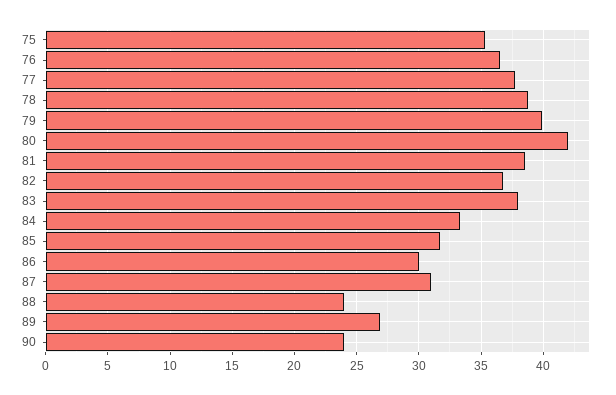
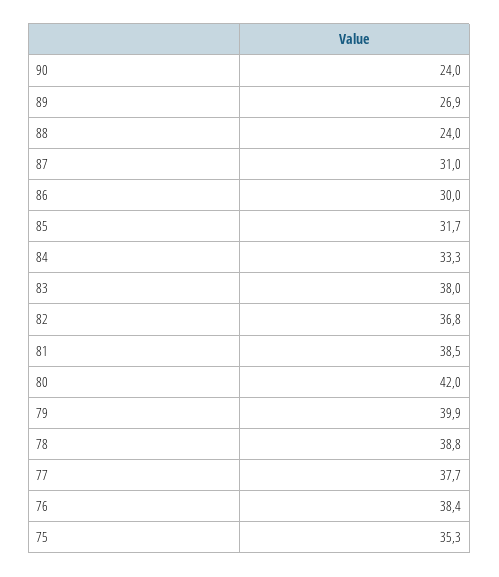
76: 36.5 -> 38.4

